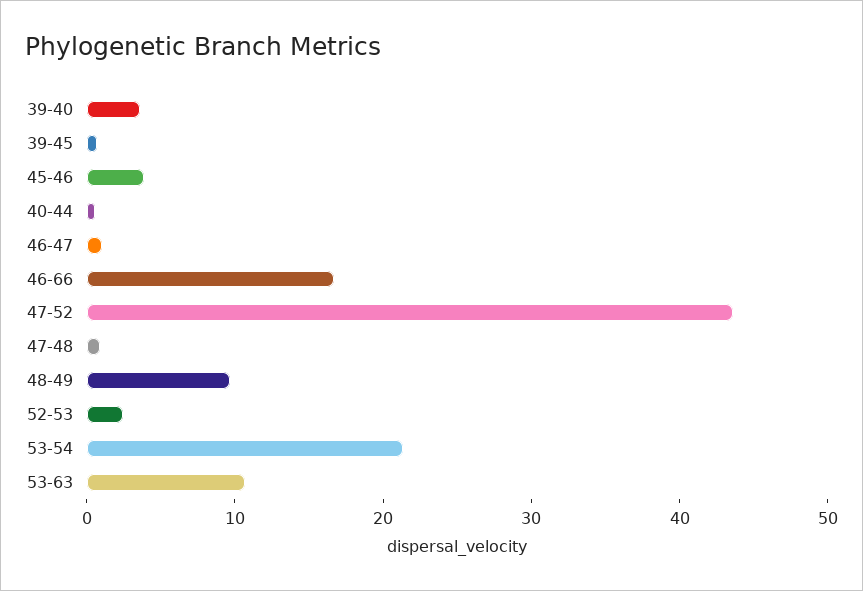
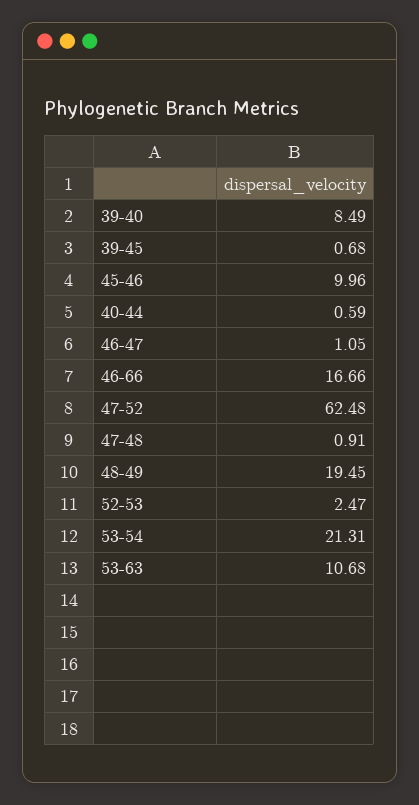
39-40: 4 -> 8.49
45-46: 4 -> 9.96
47-52: 44 -> 62.48
48-49: 10 -> 19.45

